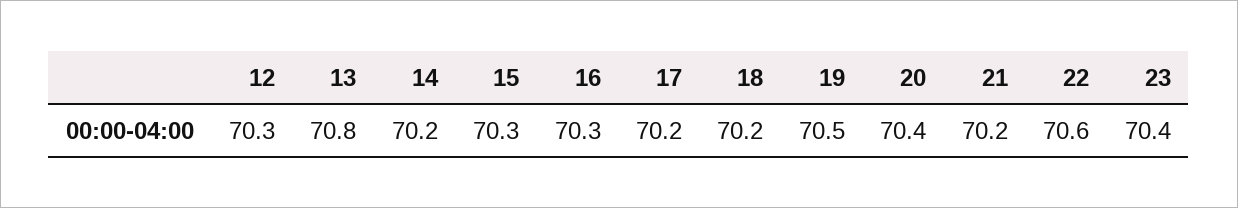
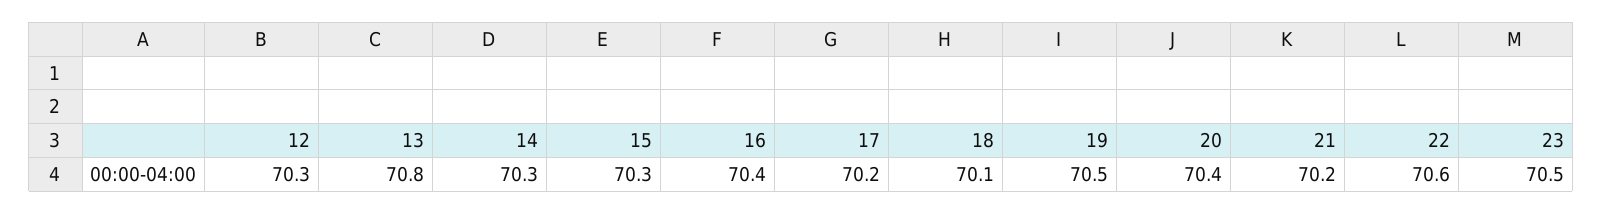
14: 70.2 -> 70.3
16: 70.3 -> 70.4
18: 70.2 -> 70.1
23: 70.4 -> 70.5

